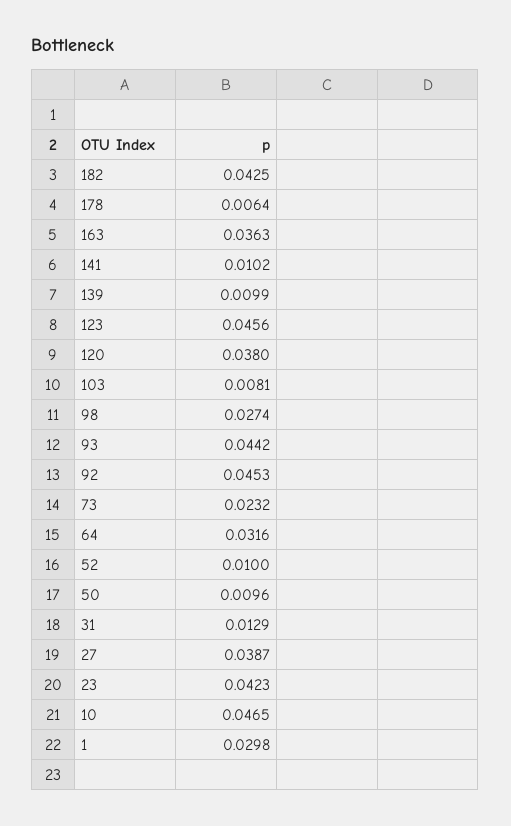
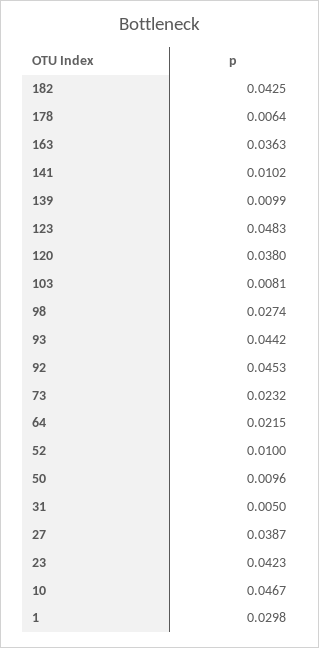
123: 0.0456 -> 0.0483
64: 0.0316 -> 0.0215
31: 0.0129 -> 0.005
10: 0.0465 -> 0.0467

